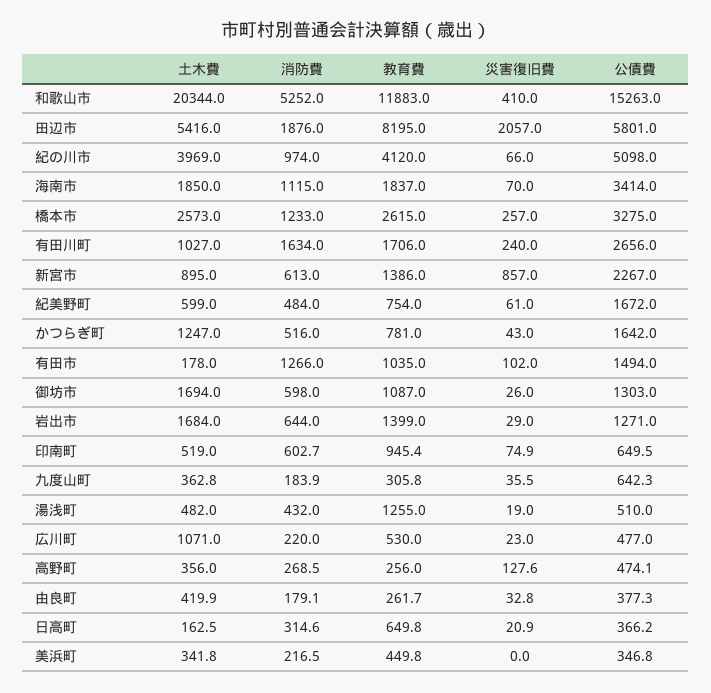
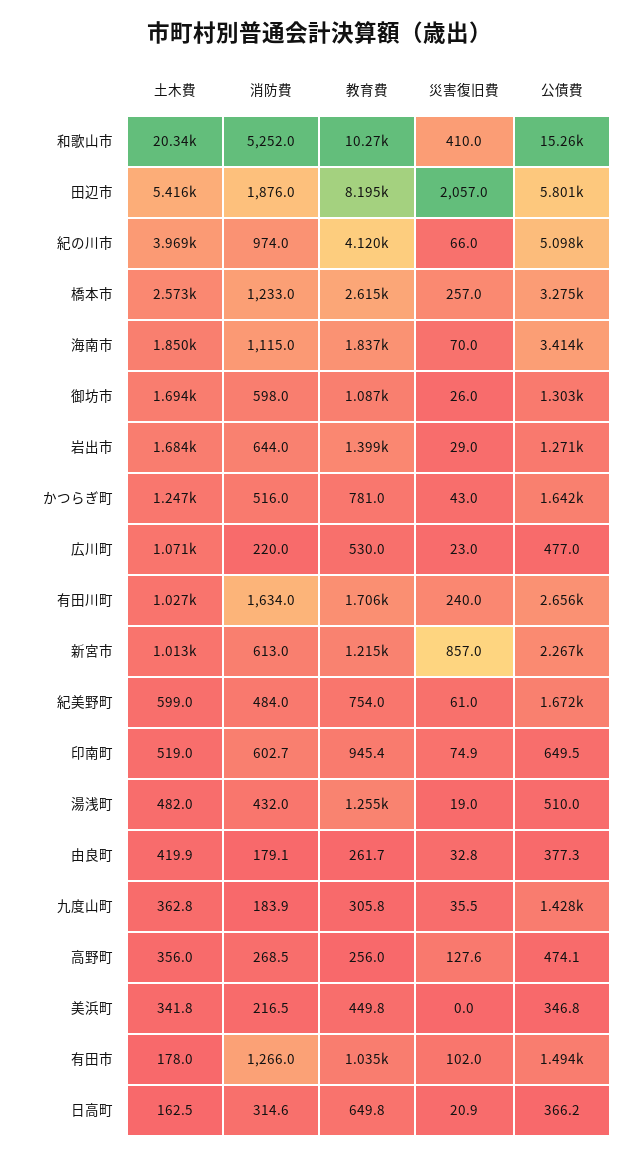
教育費, 和歌山市: 11883 -> 10270
土木費, 新宮市: 895 -> 1013
教育費, 新宮市: 1386 -> 1215
公債費, 九度山町: 642.3 -> 1428

